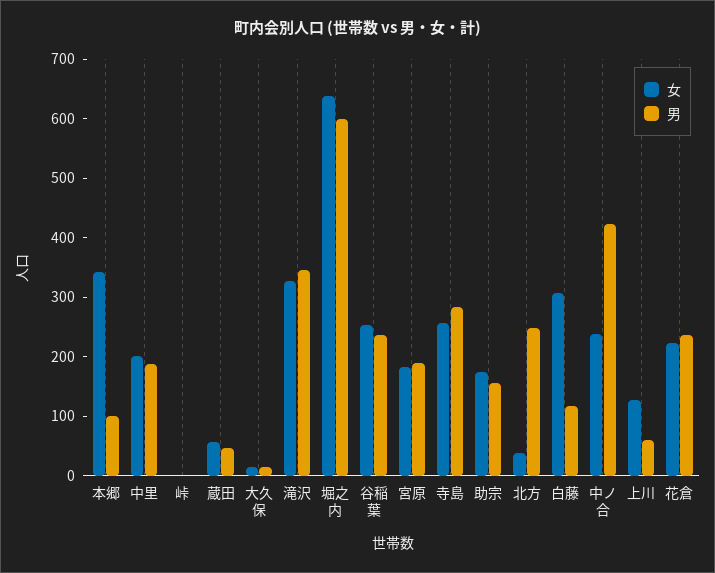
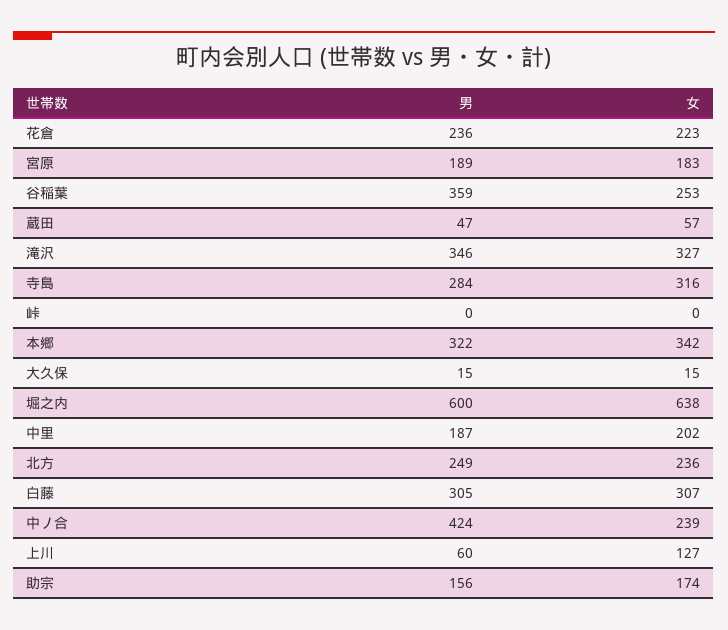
男, 本郷: 100 -> 322
男, 谷稲葉: 240 -> 359
女, 寺島: 260 -> 316
女, 北方: 40 -> 236
男, 白藤: 120 -> 305

